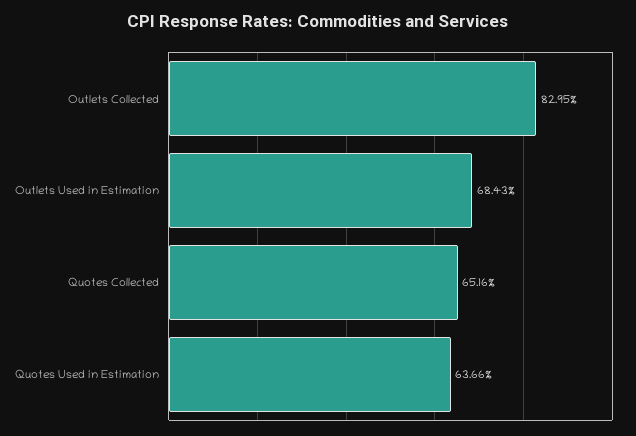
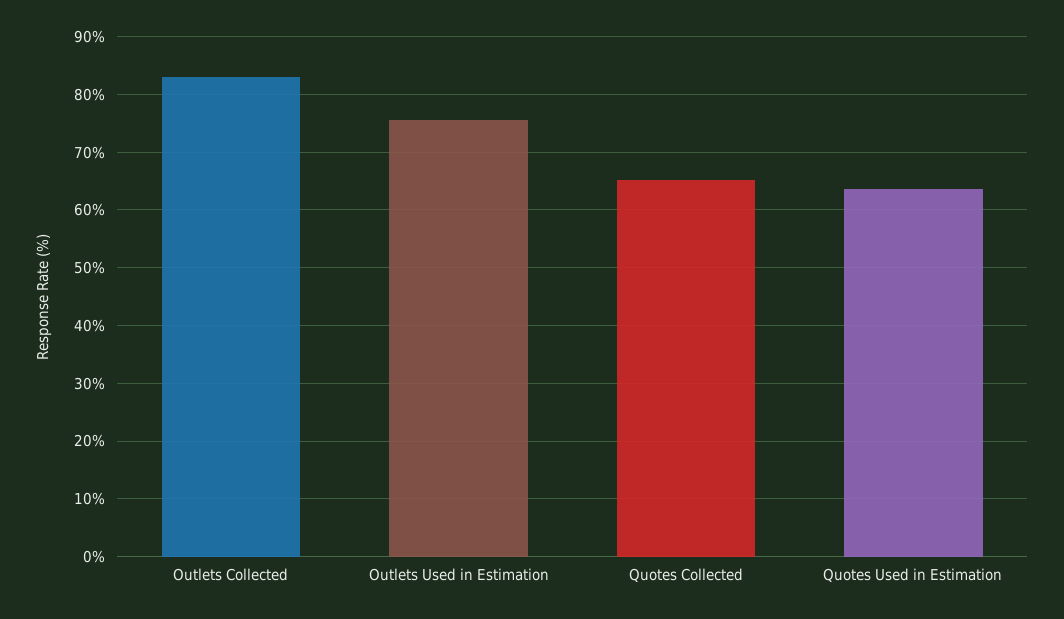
Outlets Used in Estimation: 68.43 -> 76

